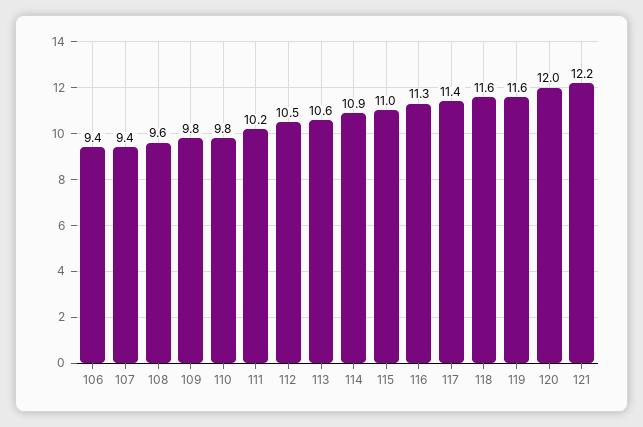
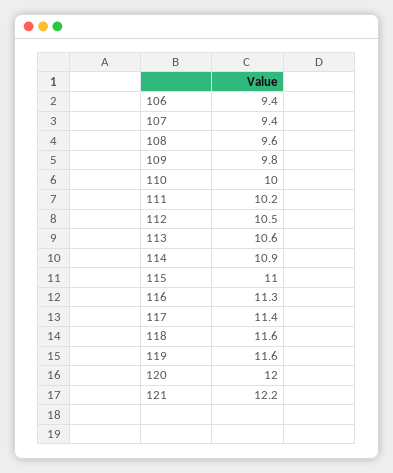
110: 9.8 -> 10

